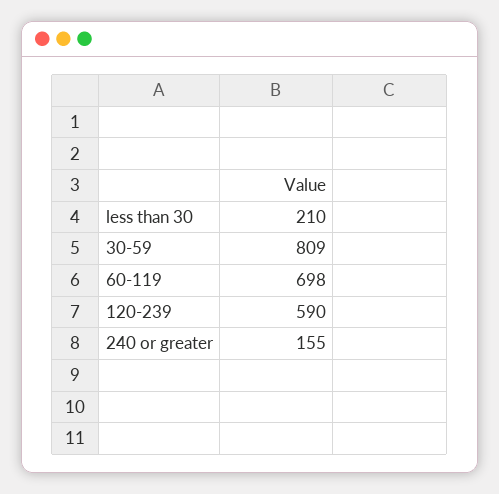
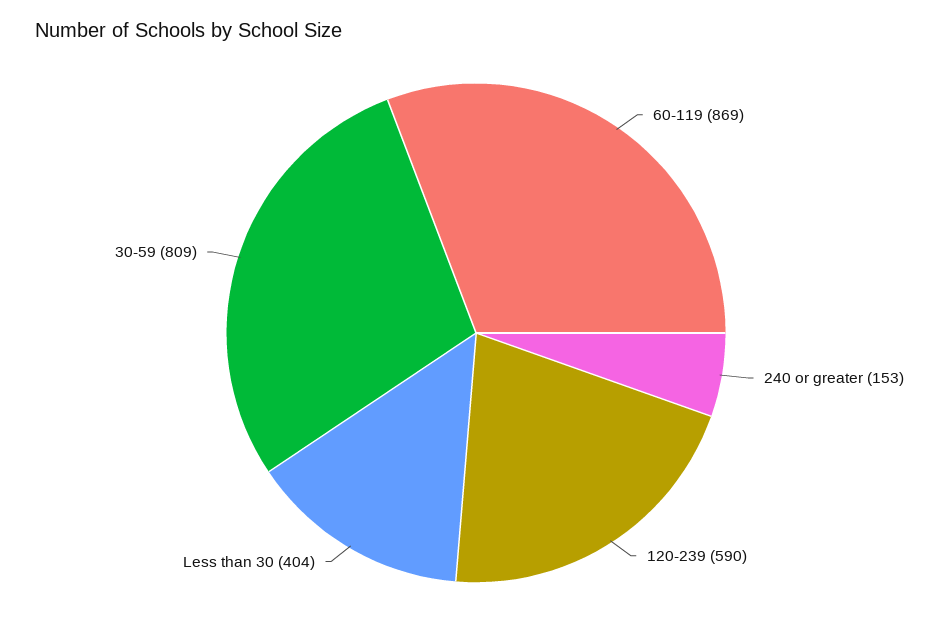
less than 30: 210 -> 404
60-119: 698 -> 869
240 or greater: 155 -> 153

